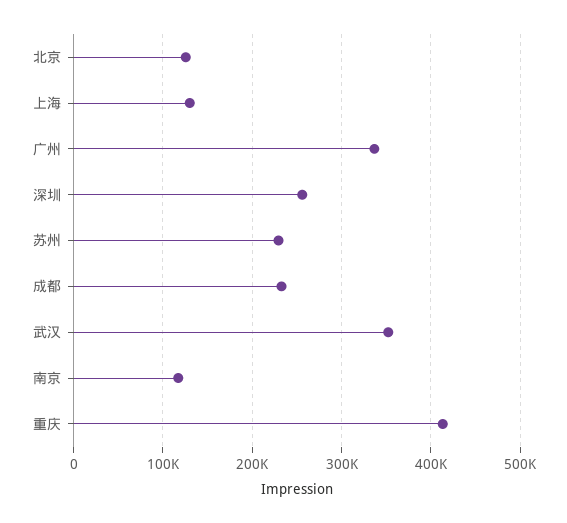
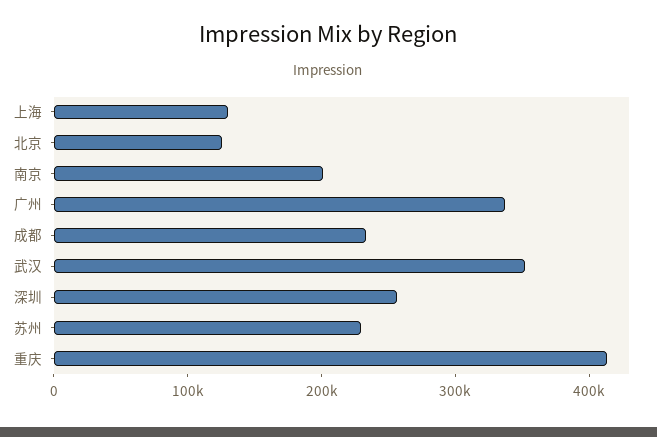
南京: 120000 -> 200000

